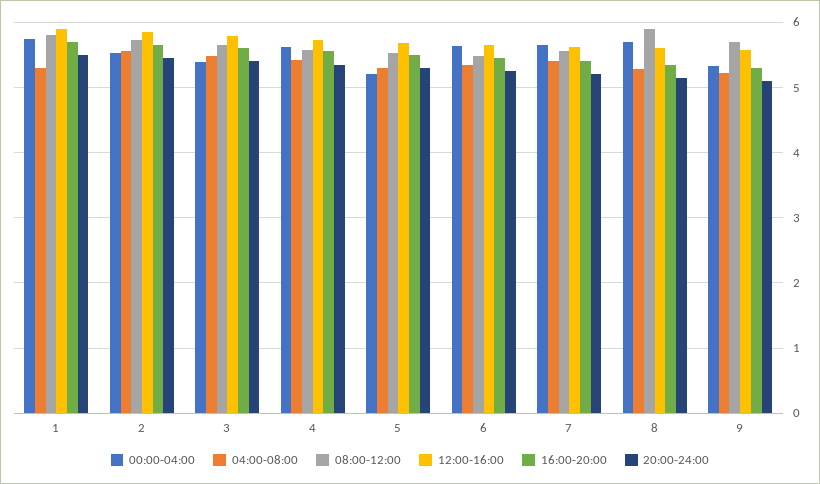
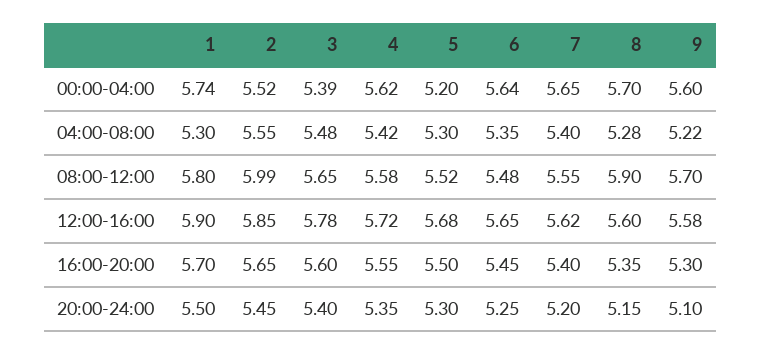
08:00-12:00, 2: 5.7 -> 5.99
00:00-04:00, 9: 5.3 -> 5.6

